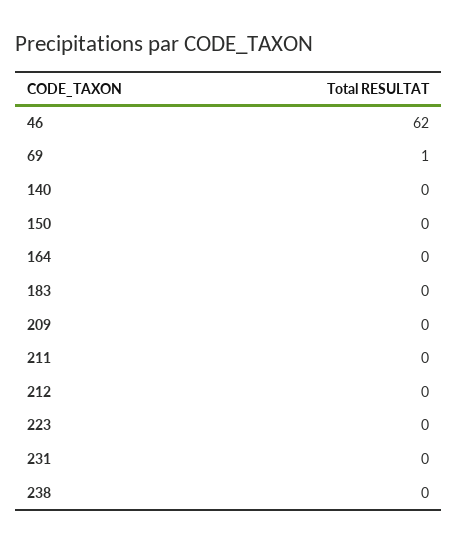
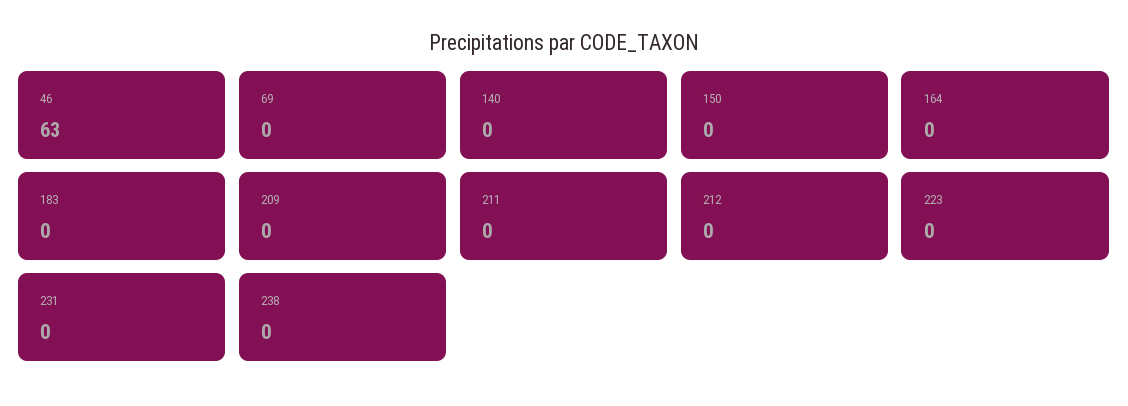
46: 62 -> 63
69: 1 -> 0

